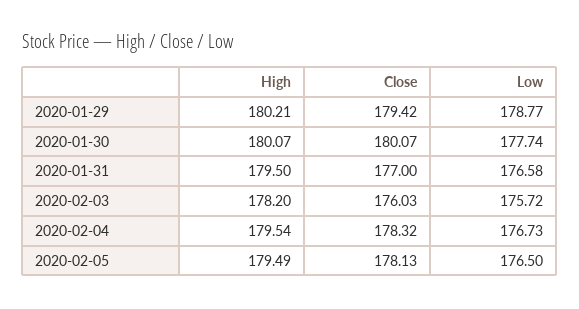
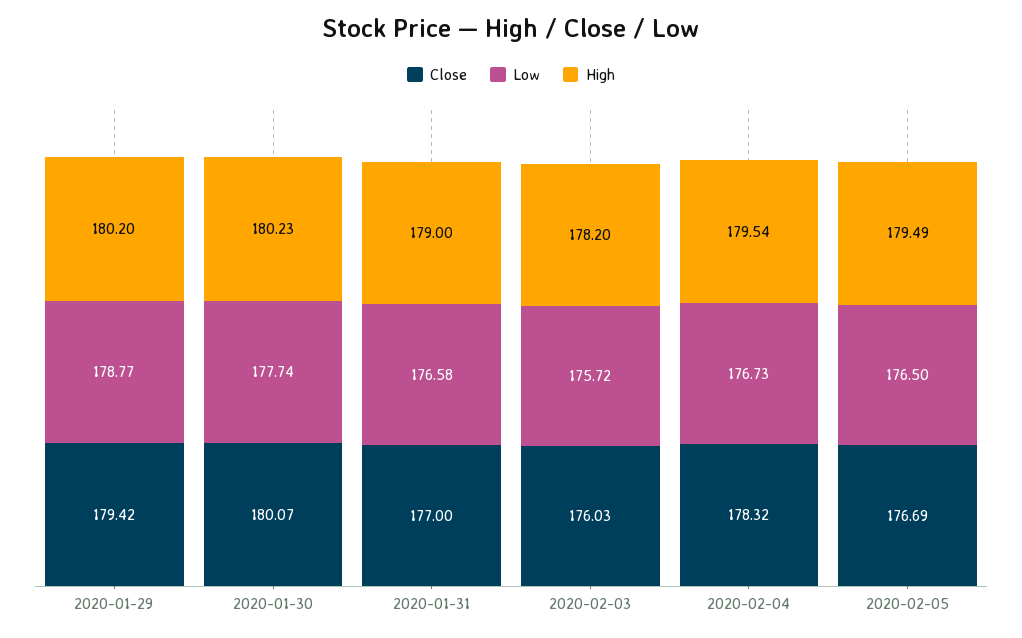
High, 2020-01-29: 180.21 -> 180.2
High, 2020-01-30: 180.07 -> 180.23
High, 2020-01-31: 179.5 -> 179
Close, 2020-02-05: 178.13 -> 176.69

